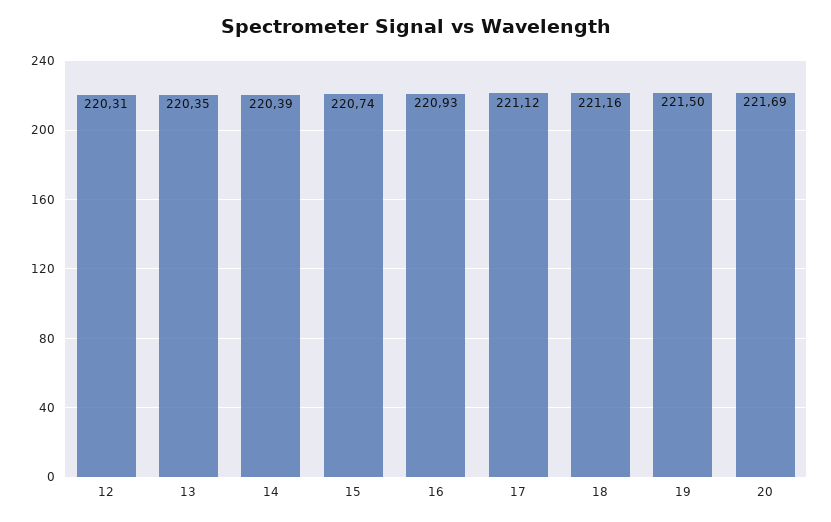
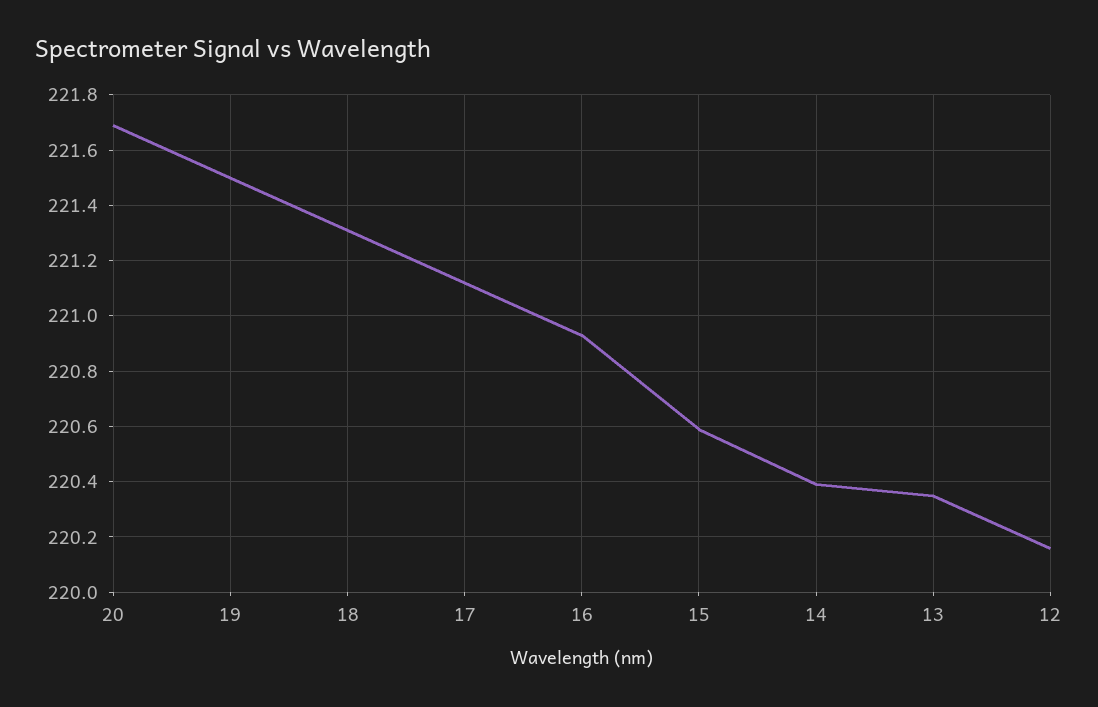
12: 220.31 -> 220.15
15: 220.74 -> 220.6
18: 221.16 -> 221.3

